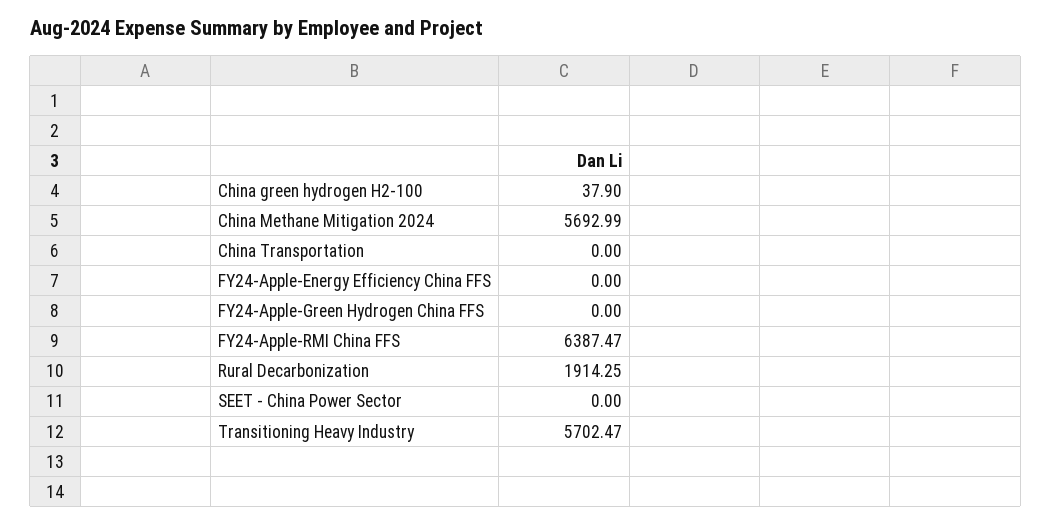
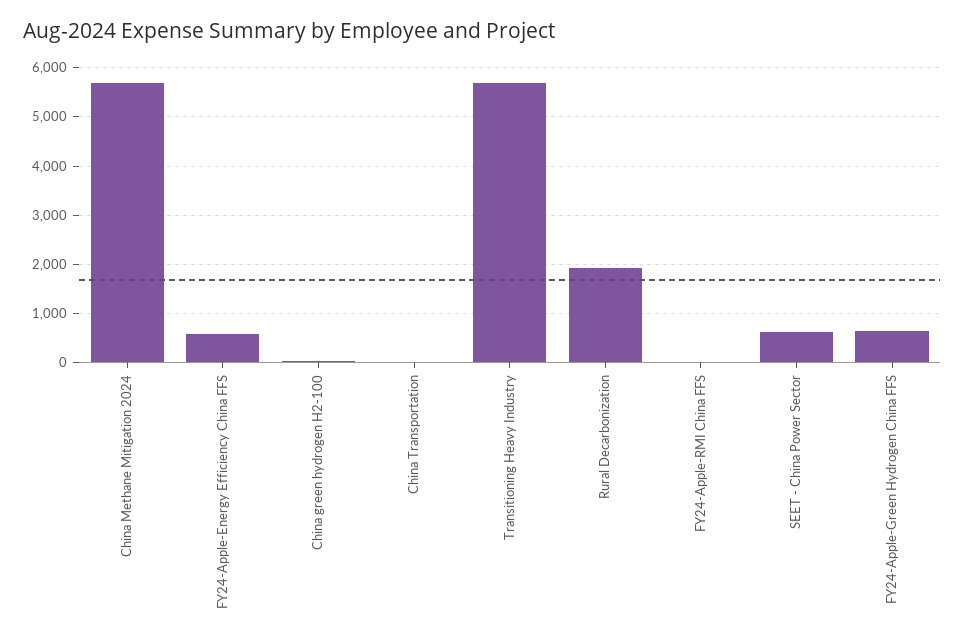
FY24-Apple-Energy Efficiency China FFS: 0 -> 600
FY24-Apple-Green Hydrogen China FFS: 0 -> 600
FY24-Apple-RMI China FFS: 6387.47 -> 0
SEET - China Power Sector: 0 -> 600

